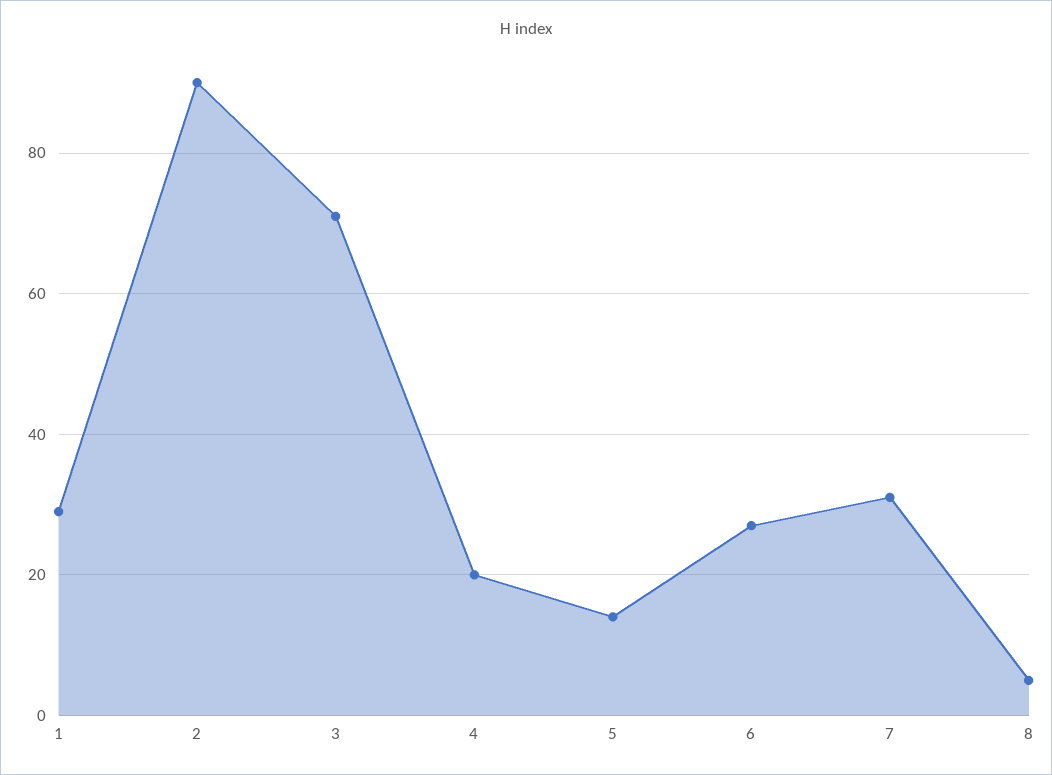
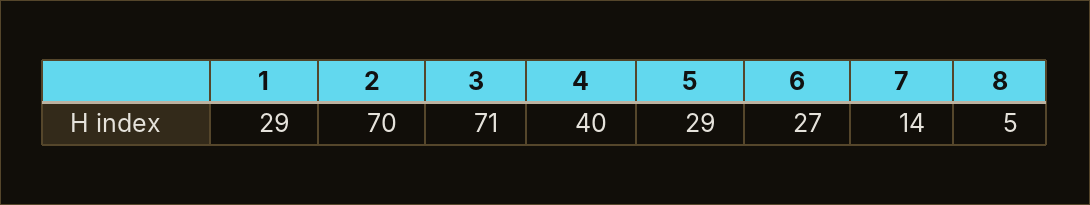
2: 90 -> 70
4: 20 -> 40
5: 15 -> 29
7: 30 -> 14

